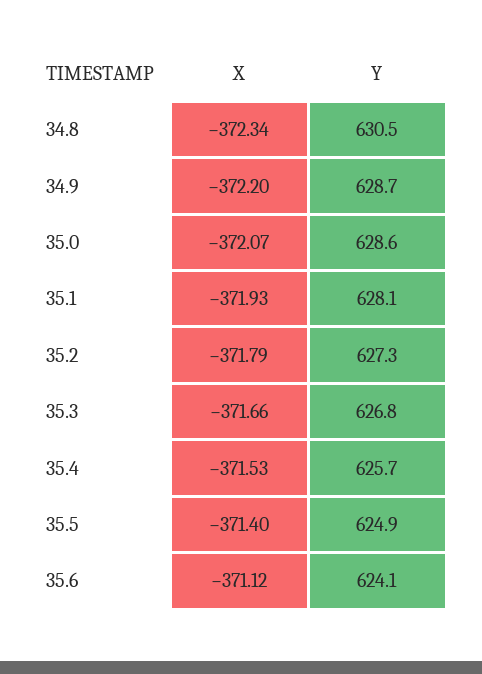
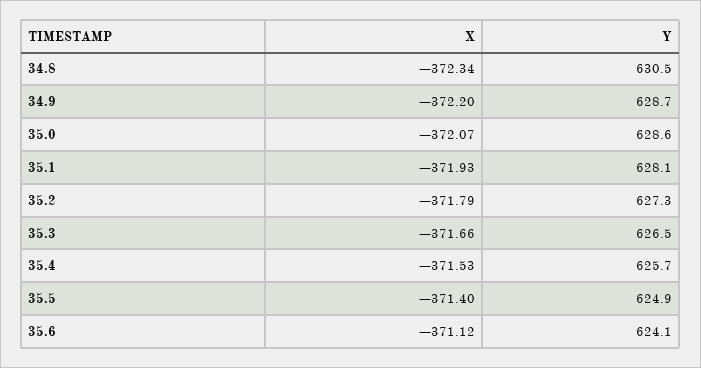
Y, 35.3: 626.8 -> 626.5

